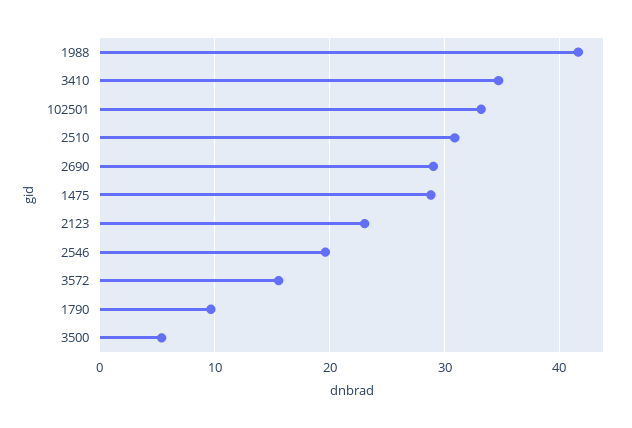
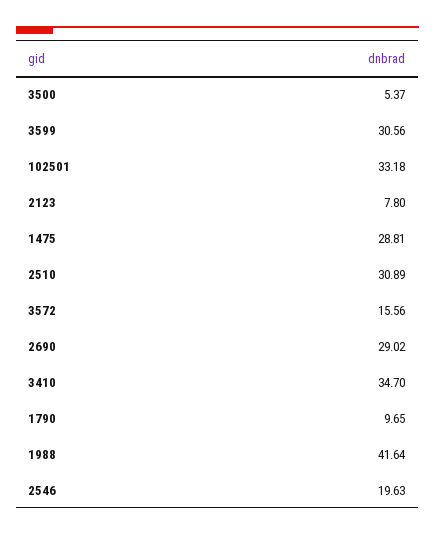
2123: 23 -> 7.8
3599: none -> 30.56

